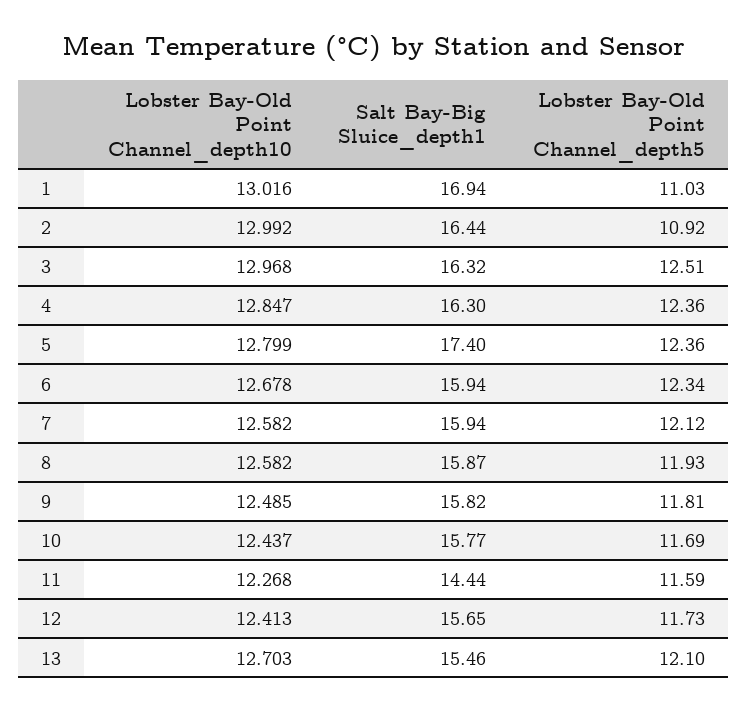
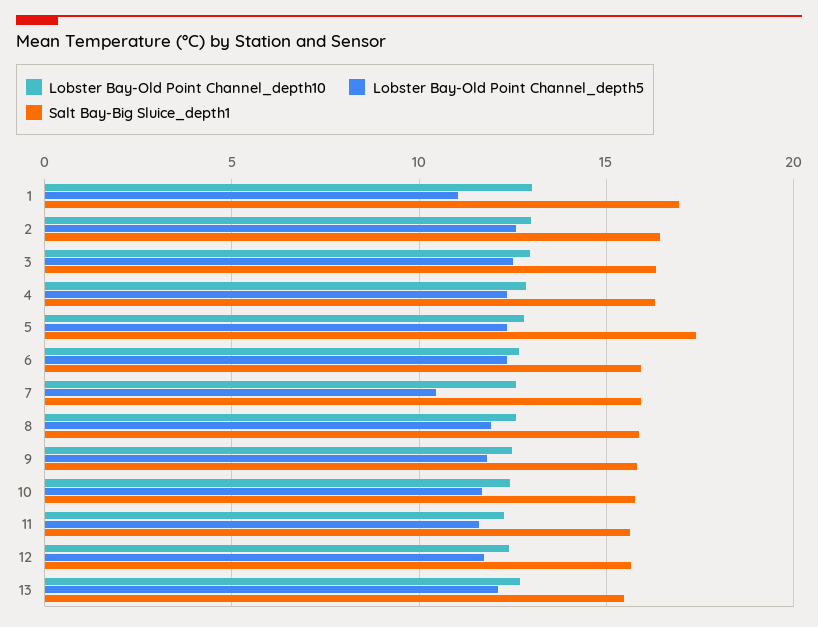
Lobster Bay-Old Point Channel_depth5, 2: 10.92 -> 12.5
Lobster Bay-Old Point Channel_depth5, 7: 12.12 -> 10.5
Salt Bay-Big Sluice_depth1, 11: 14.44 -> 15.5

